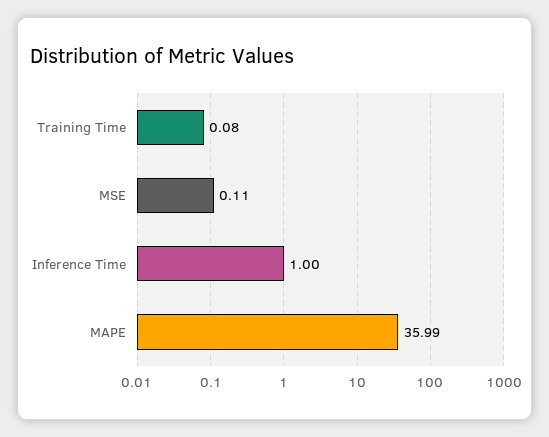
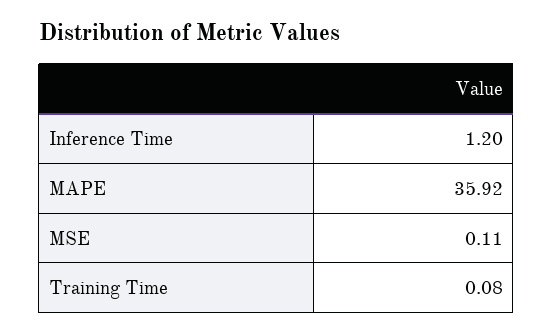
Inference Time: 1 -> 1.2
MAPE: 35.99 -> 35.92

